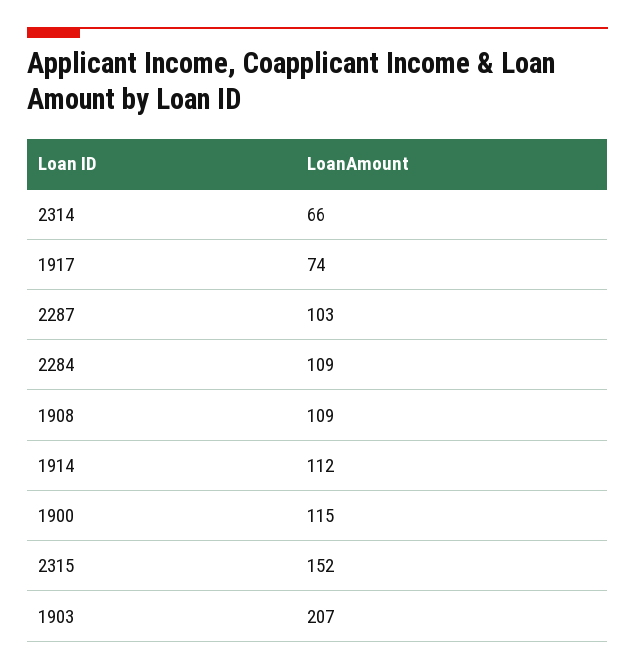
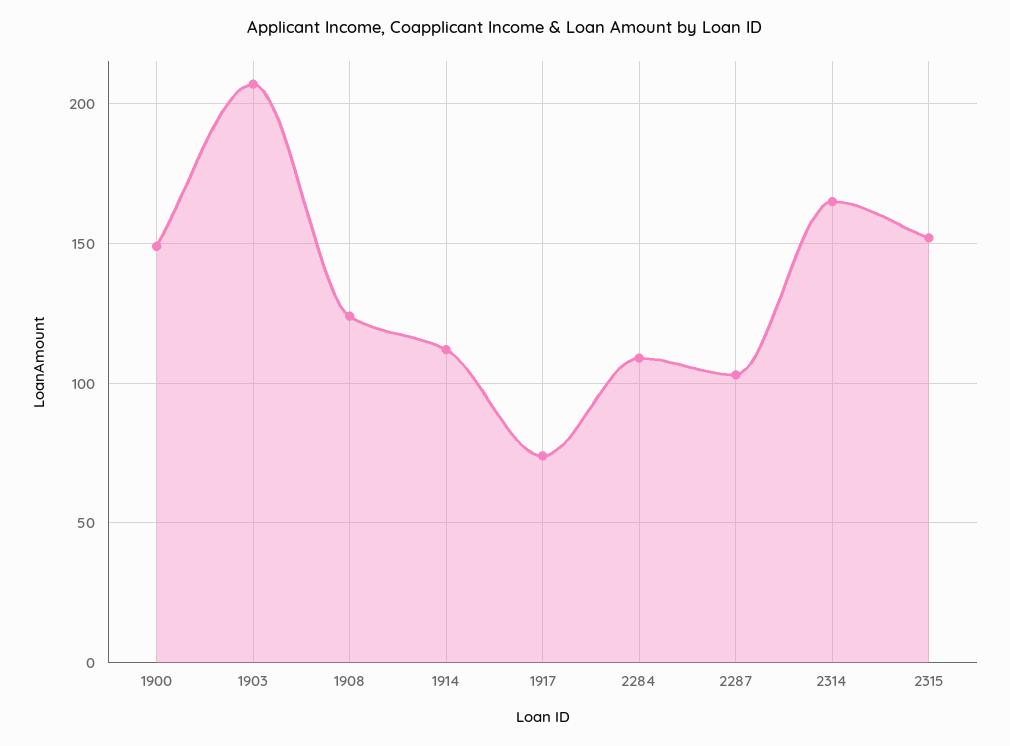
2314: 66 -> 165
1908: 109 -> 125
1900: 115 -> 150

